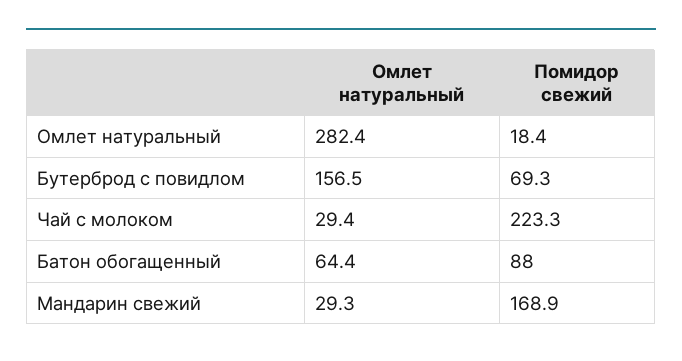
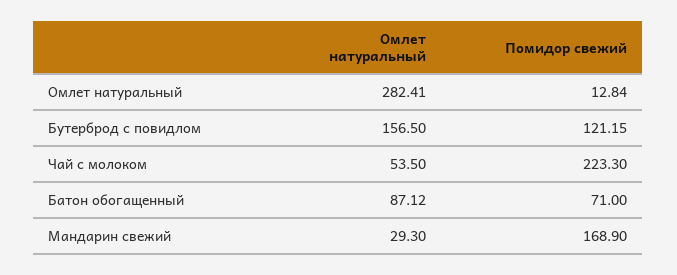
Помидор свежий, Омлет натуральный: 18.4 -> 12.84
Помидор свежий, Бутерброд с повидлом: 69.3 -> 121.15
Омлет натуральный, Чай с молоком: 29.4 -> 53.5
Омлет натуральный, Батон обогащенный: 64.4 -> 87.12
Помидор свежий, Батон обогащенный: 88 -> 71

